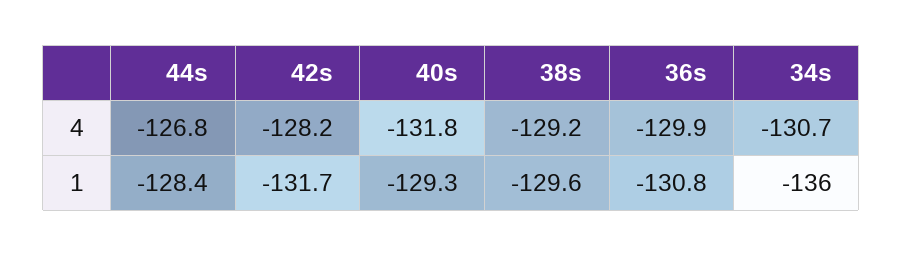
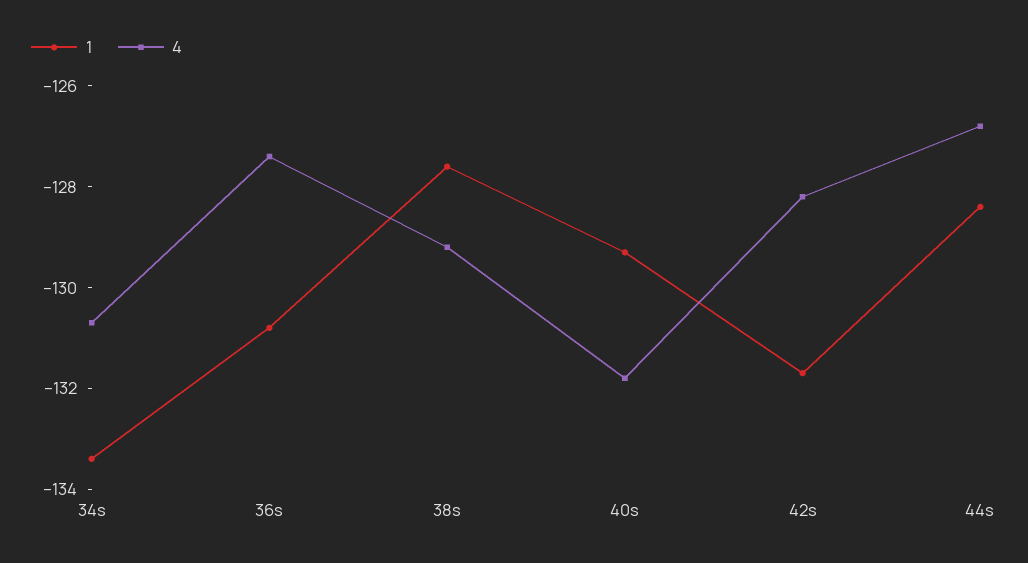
4, 36s: -129.9 -> -127.5
1, 38s: -129.6 -> -127.5
1, 34s: -136 -> -133.5

